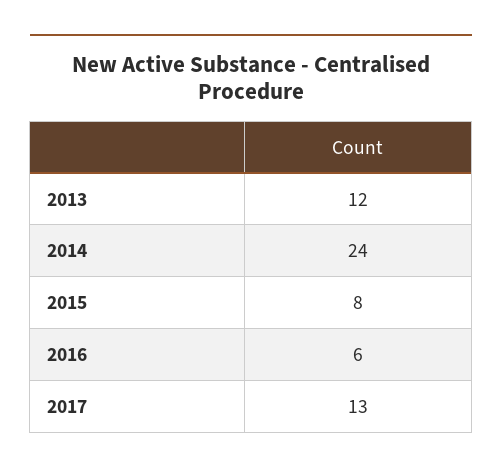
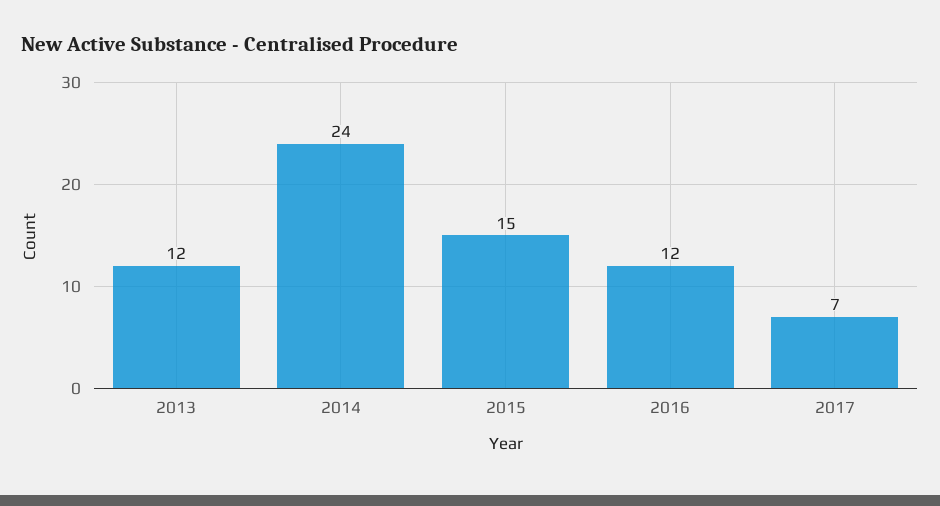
2015: 8 -> 15
2016: 6 -> 12
2017: 13 -> 7

